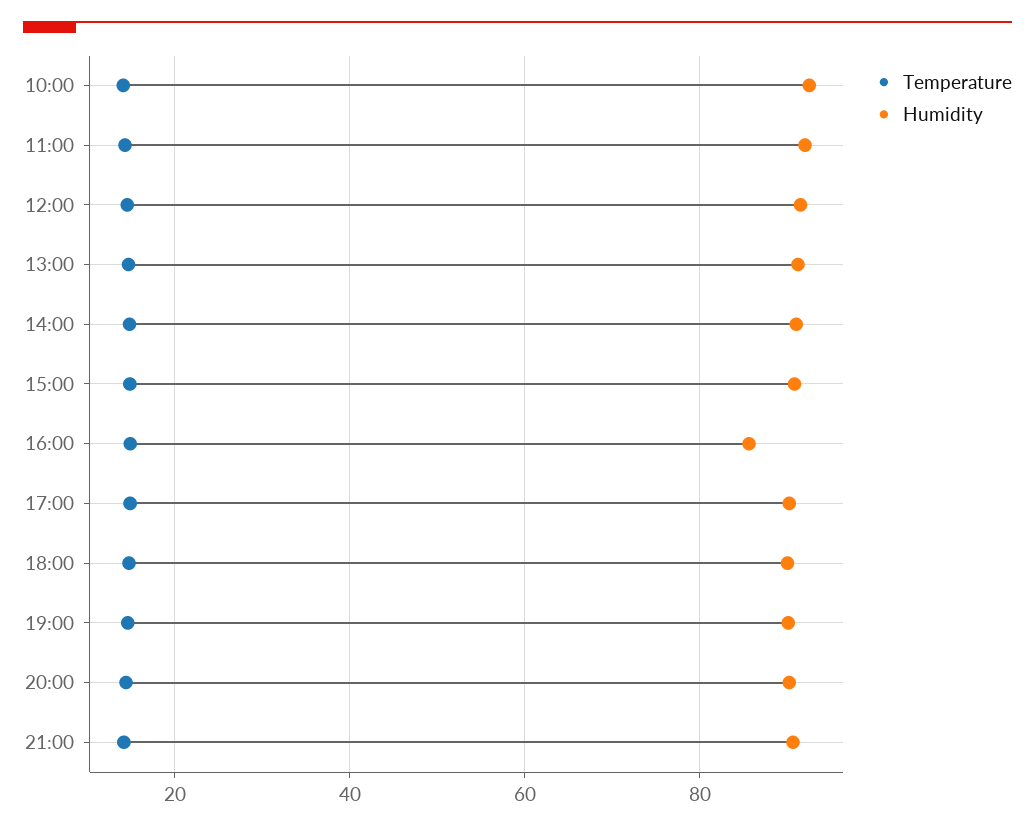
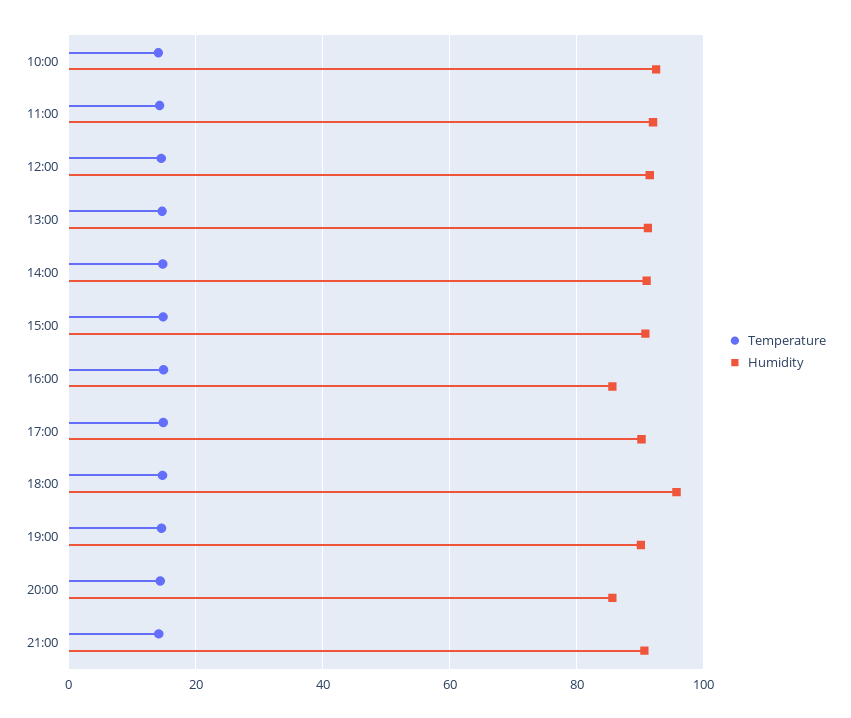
Humidity, 18:00: 90 -> 96
Humidity, 20:00: 90 -> 86

